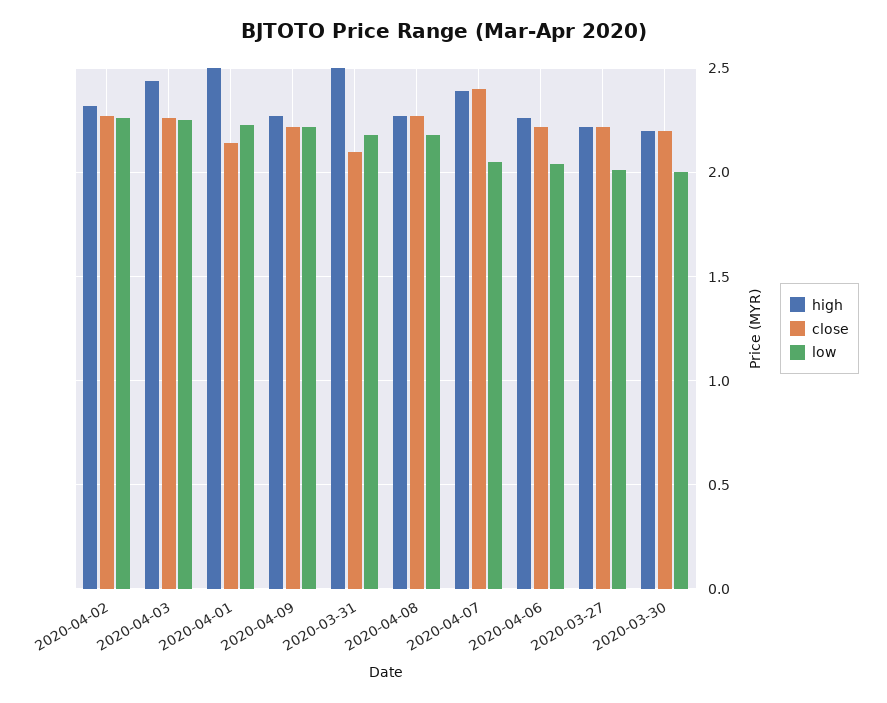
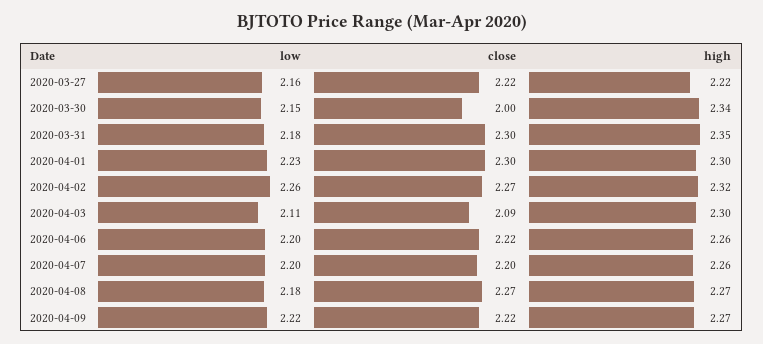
high, 2020-04-03: 2.45 -> 2.3
close, 2020-04-03: 2.25 -> 2.09
low, 2020-04-03: 2.25 -> 2.11
high, 2020-04-01: 2.5 -> 2.3
close, 2020-04-01: 2.15 -> 2.3
high, 2020-03-31: 2.5 -> 2.35
close, 2020-03-31: 2.1 -> 2.3
high, 2020-04-07: 2.4 -> 2.26
close, 2020-04-07: 2.4 -> 2.2
low, 2020-04-07: 2.05 -> 2.2
low, 2020-04-06: 2.05 -> 2.2
low, 2020-03-27: 2 -> 2.16
high, 2020-03-30: 2.2 -> 2.34
close, 2020-03-30: 2.2 -> 2
low, 2020-03-30: 2 -> 2.15

